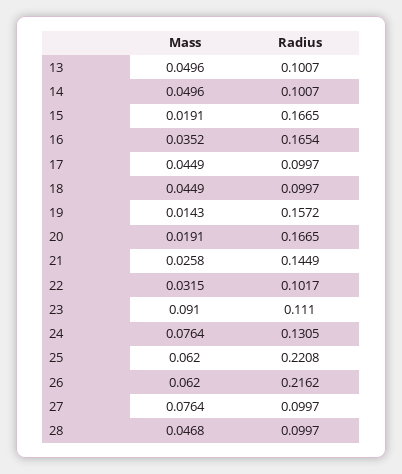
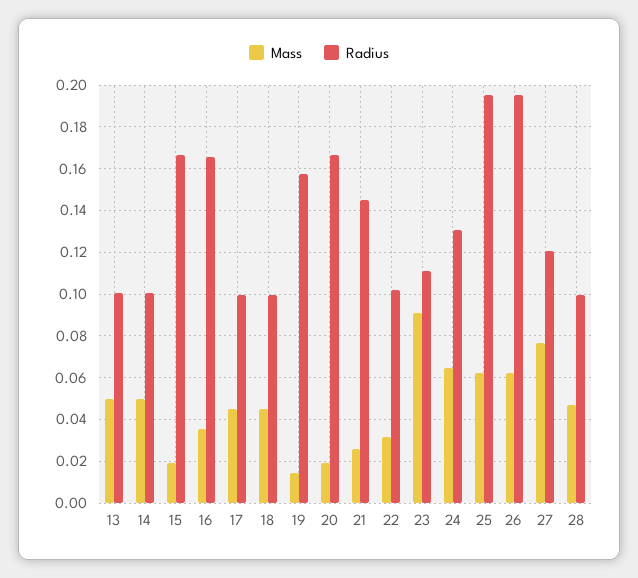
Mass, 24: 0.0764 -> 0.065
Radius, 25: 0.2208 -> 0.195
Radius, 26: 0.2162 -> 0.195
Radius, 27: 0.0997 -> 0.12

